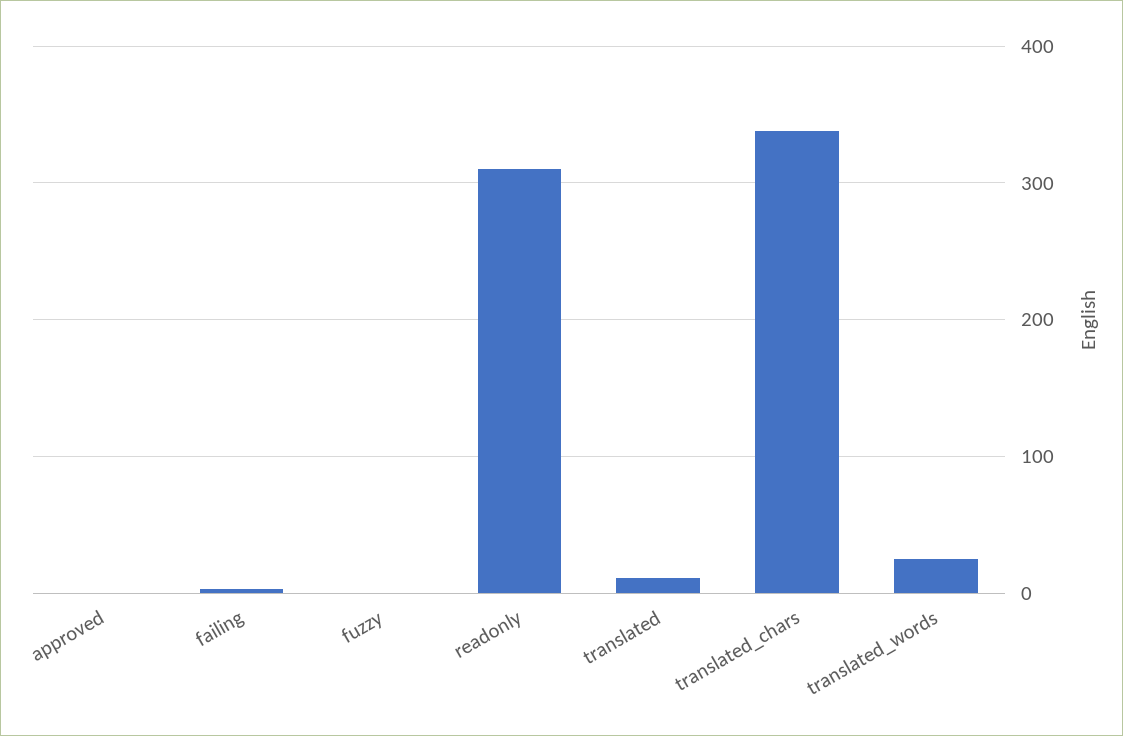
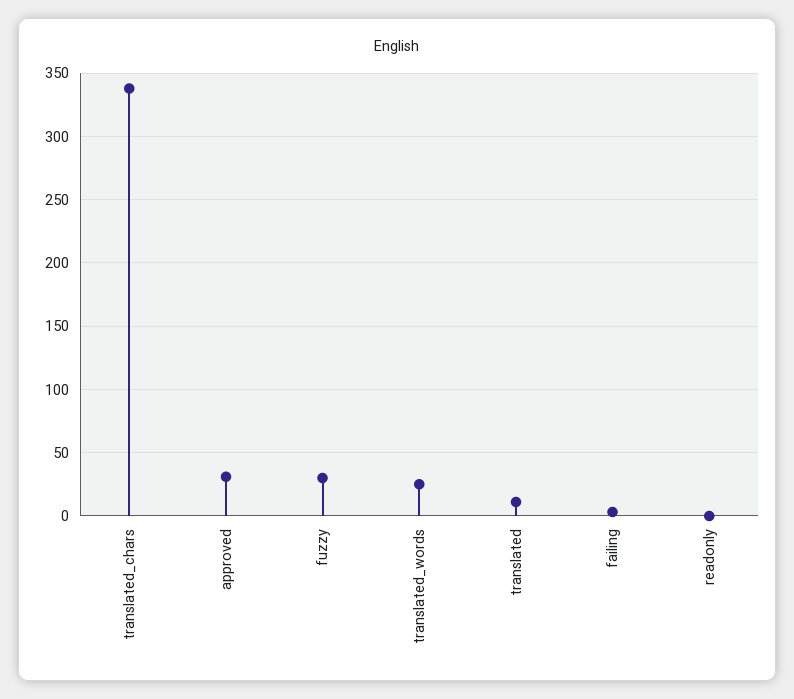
approved: 0 -> 30
fuzzy: 0 -> 30
readonly: 310 -> 0

